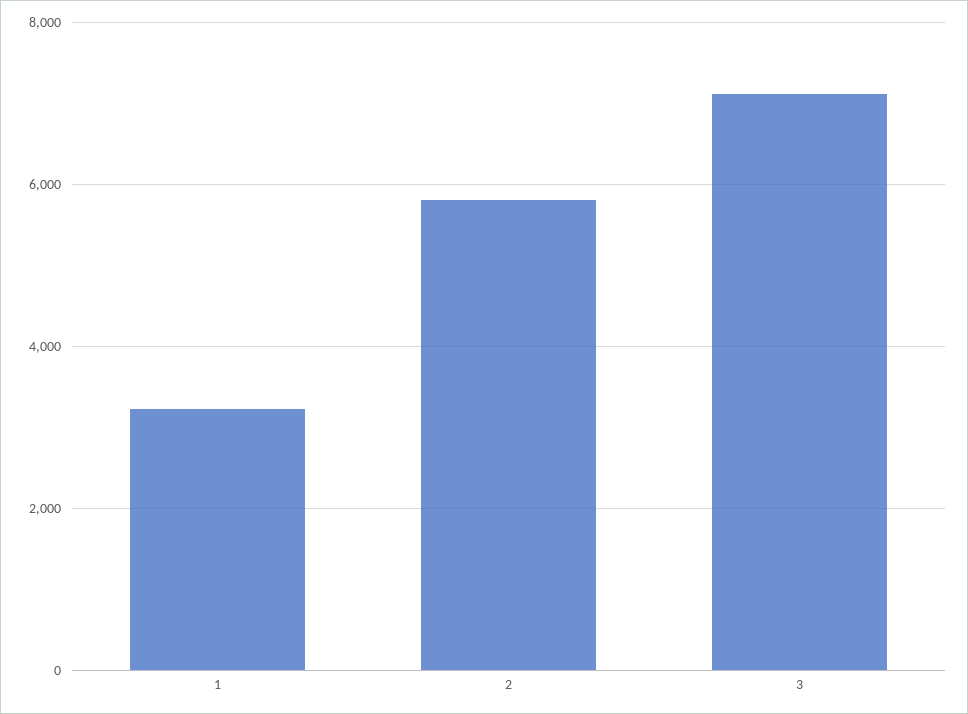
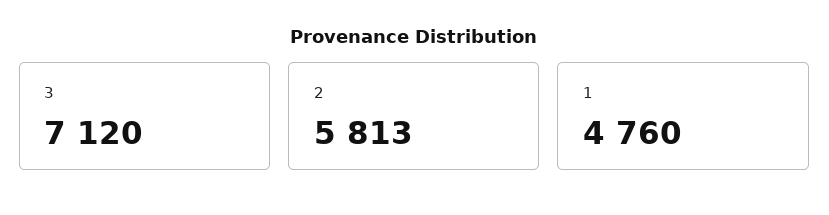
1: 3200 -> 4760

